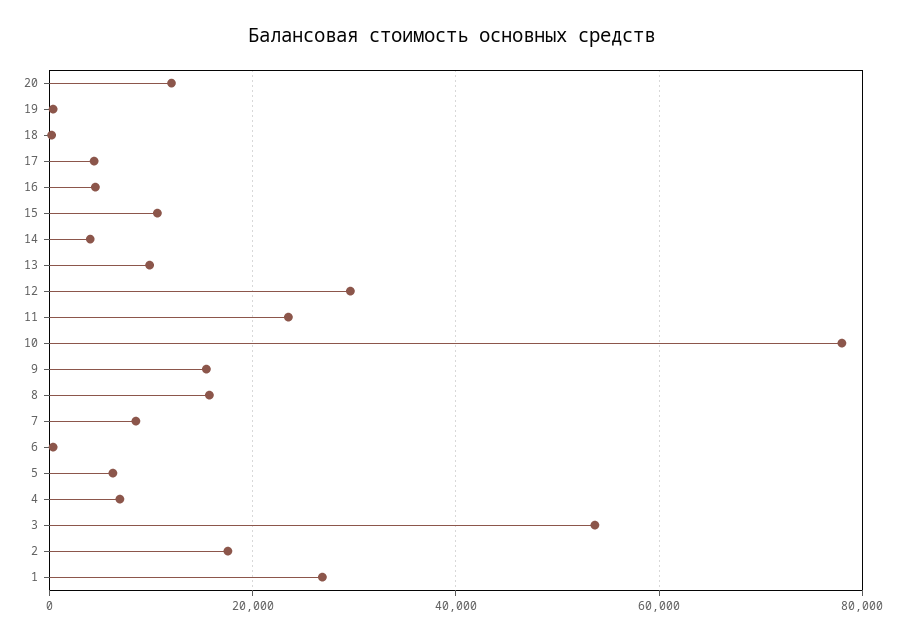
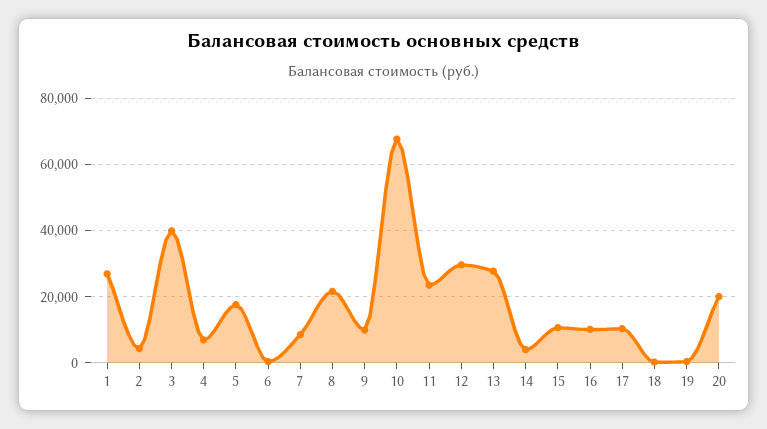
20: 12000 -> 20000
17: 4000 -> 10000
16: 4000 -> 10000
13: 10000 -> 28000
10: 78000 -> 68000
9: 16000 -> 10000
8: 16000 -> 22000
5: 6000 -> 18000
3: 54000 -> 40000
2: 18000 -> 4000

